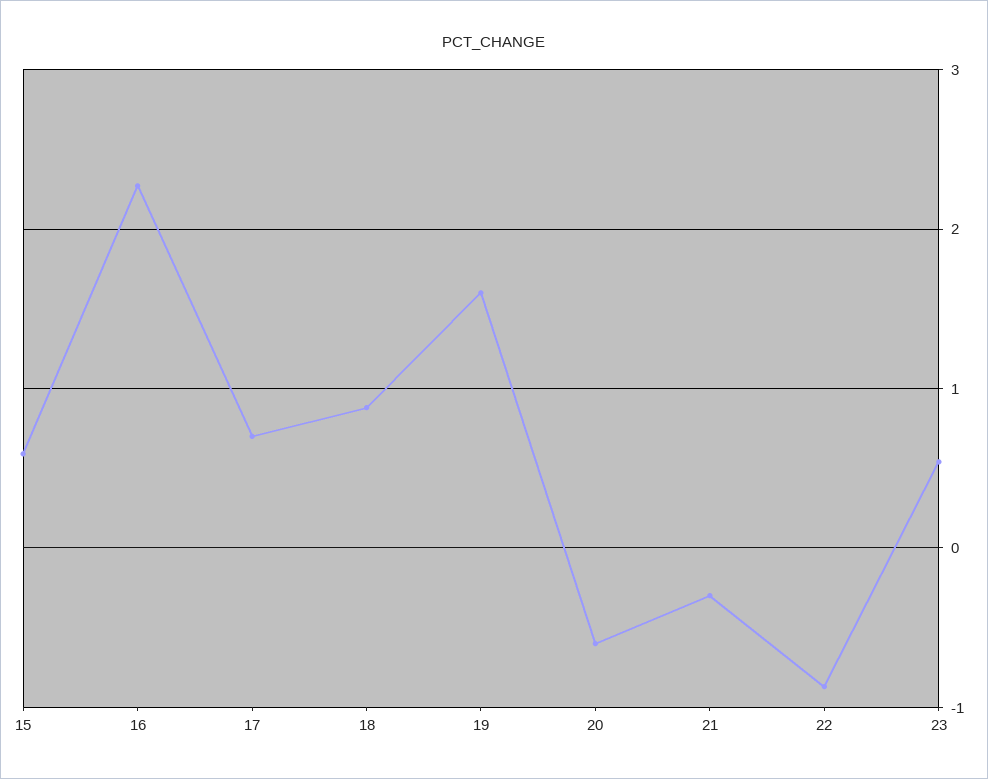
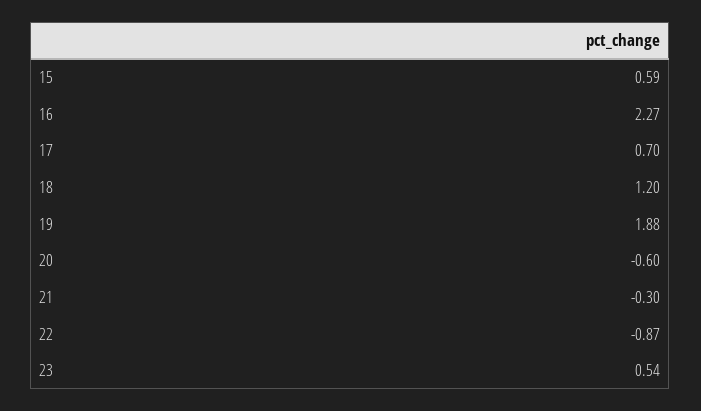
18: 0.9 -> 1.2
19: 1.6 -> 1.88

